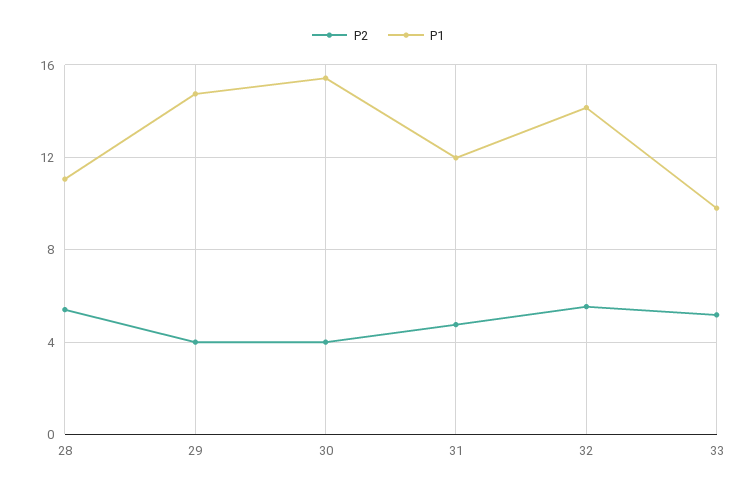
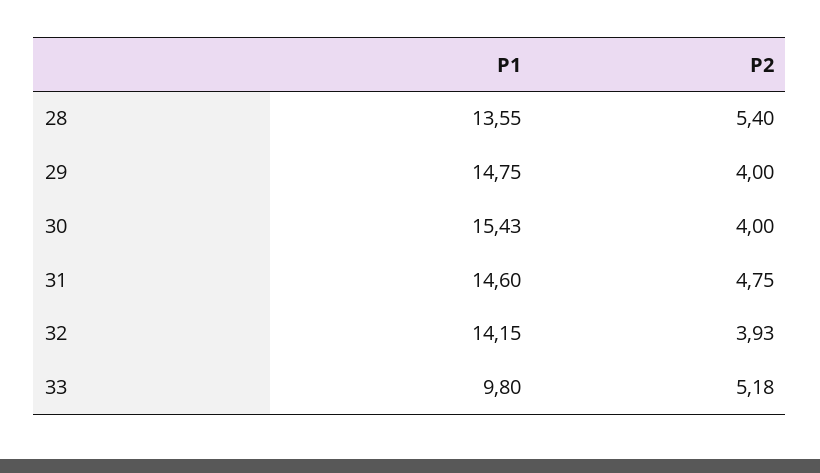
P1, 28: 11 -> 13.55
P1, 31: 12 -> 14.6
P2, 32: 5.5 -> 3.93

